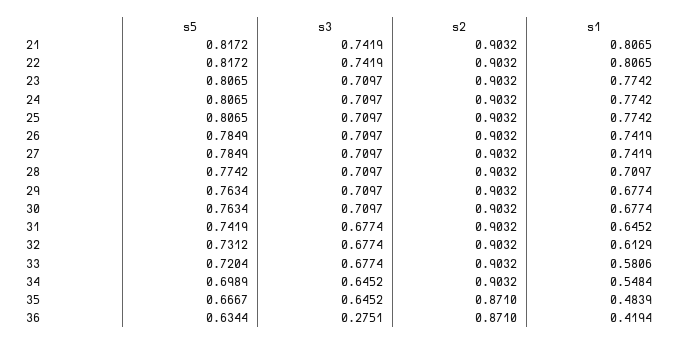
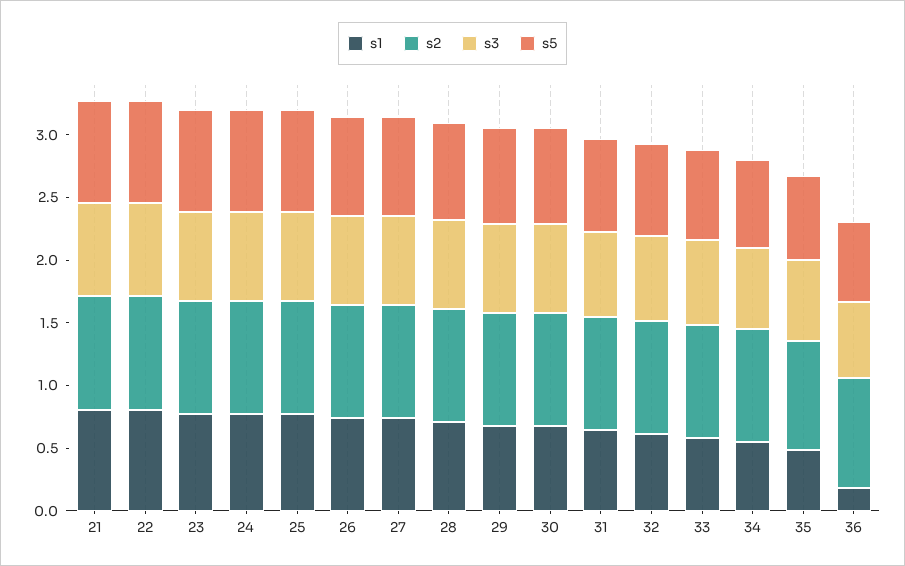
s3, 36: 0.2751 -> 0.6
s1, 36: 0.4194 -> 0.2

